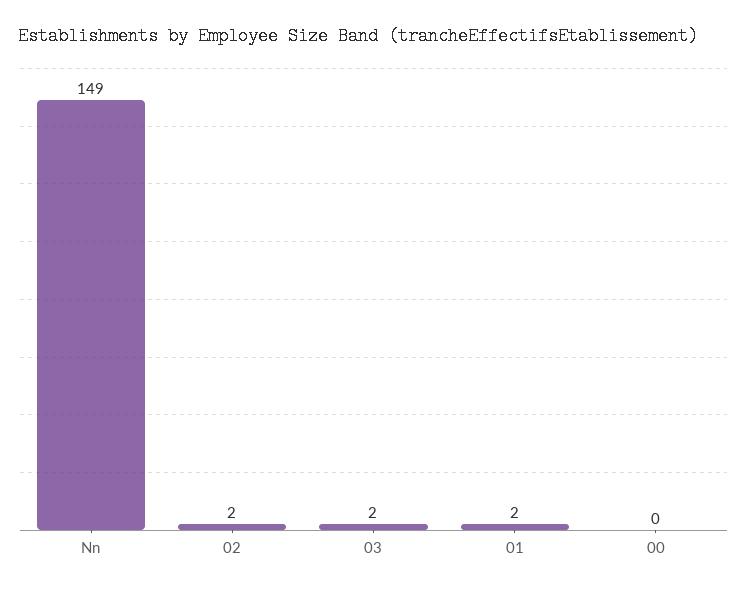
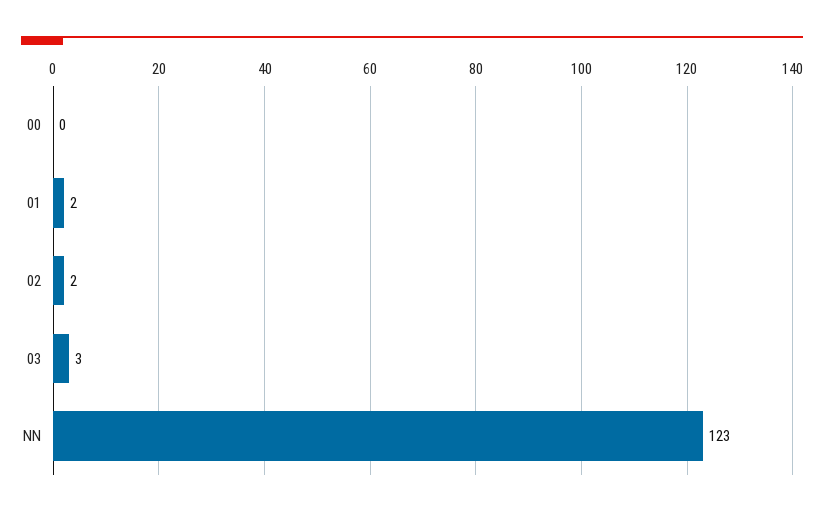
Nn: 149 -> 123
03: 2 -> 3

